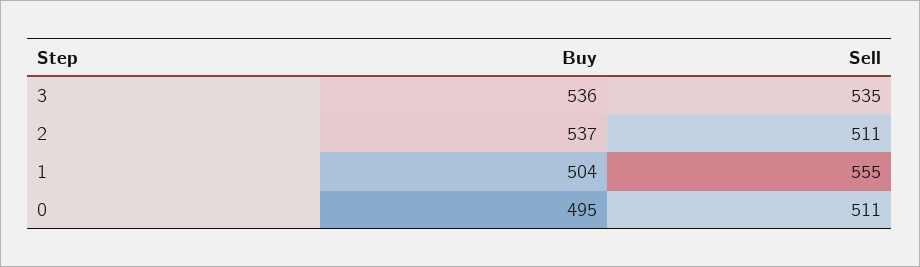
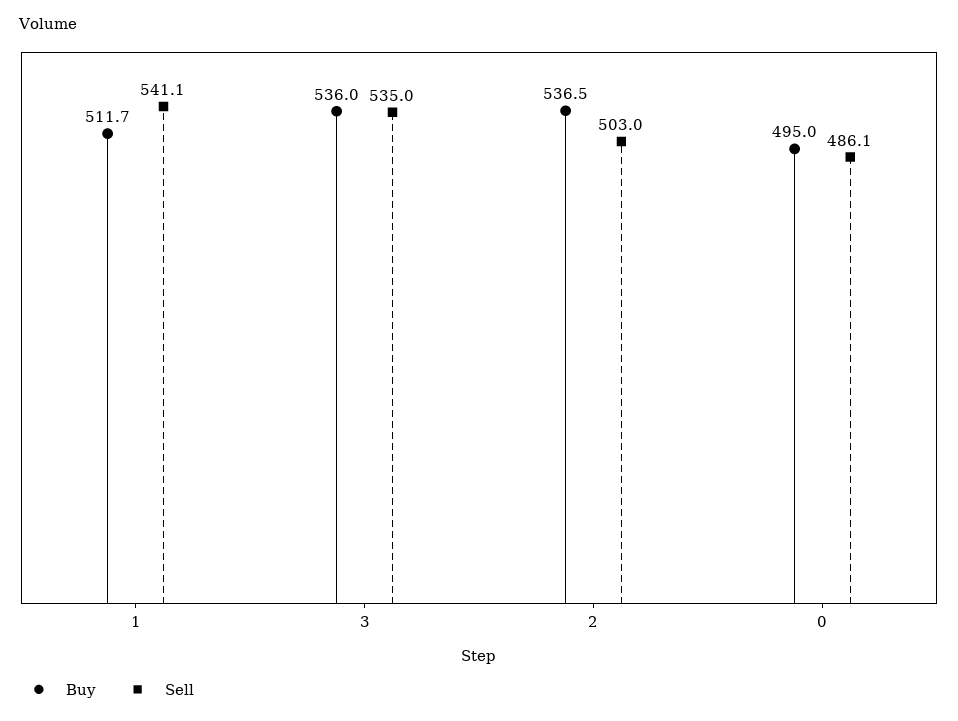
Sell, 2: 511 -> 503
Buy, 1: 504 -> 511.7
Sell, 1: 555 -> 541.1
Sell, 0: 511 -> 486.1

